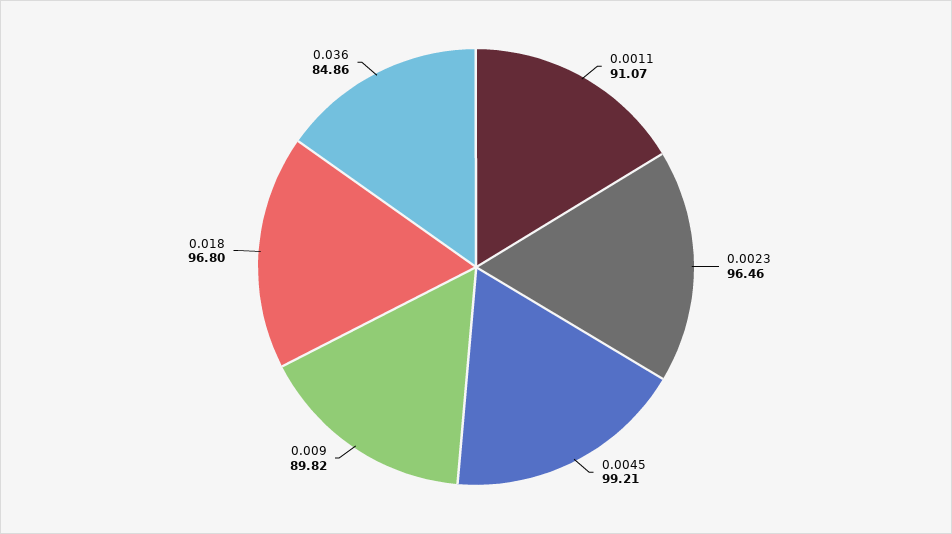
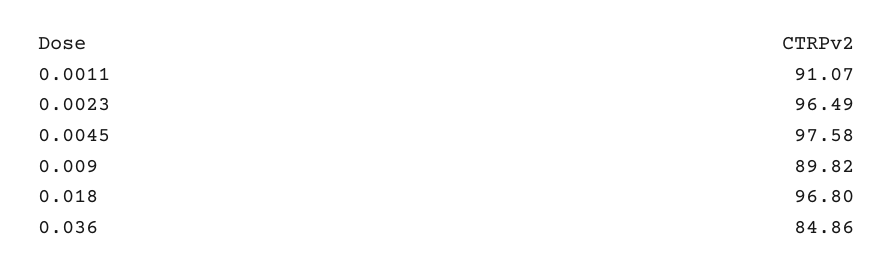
0.0023: 96.46 -> 96.49
0.0045: 99.21 -> 97.58

